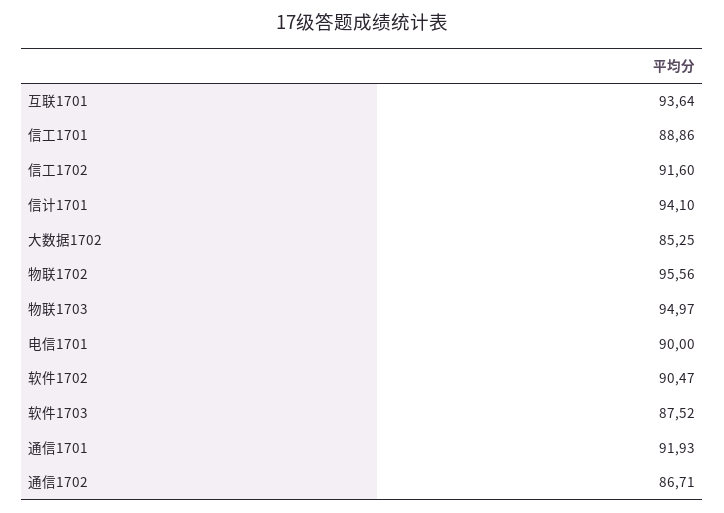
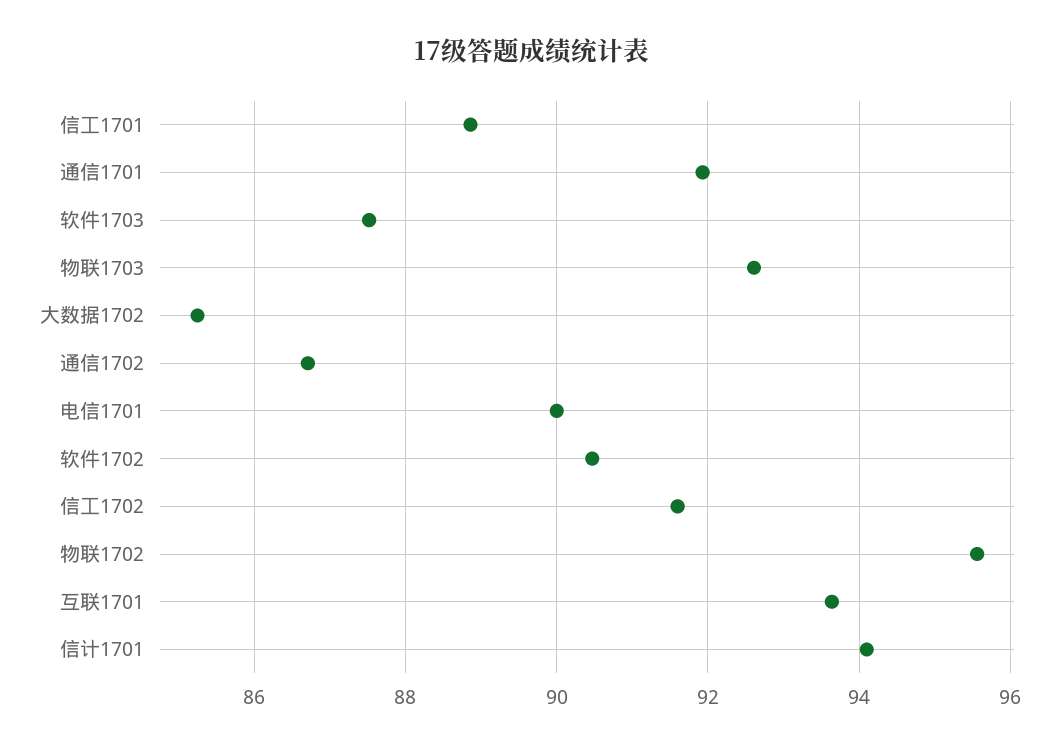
物联1703: 94.97 -> 92.6

